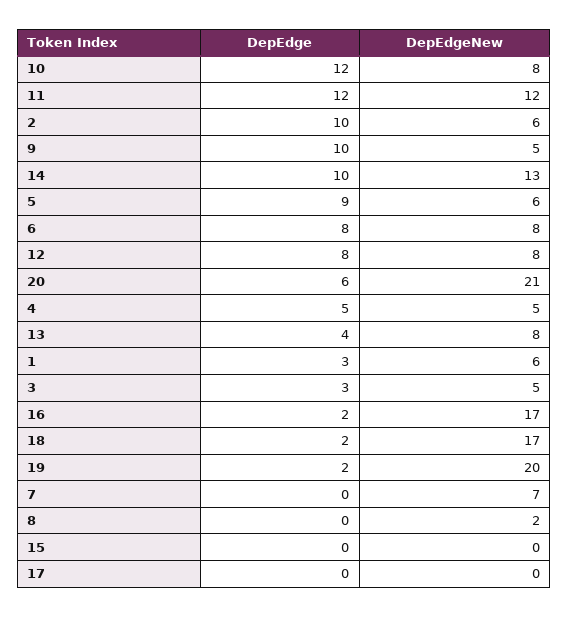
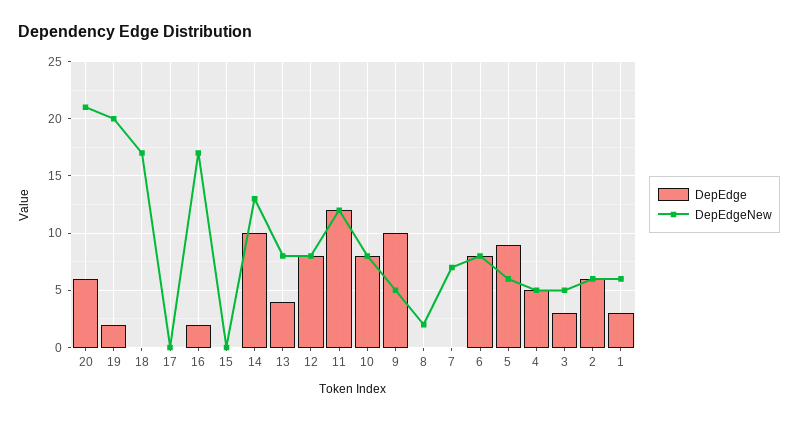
DepEdge, 10: 12 -> 8
DepEdge, 2: 10 -> 6
DepEdge, 18: 2 -> 0

